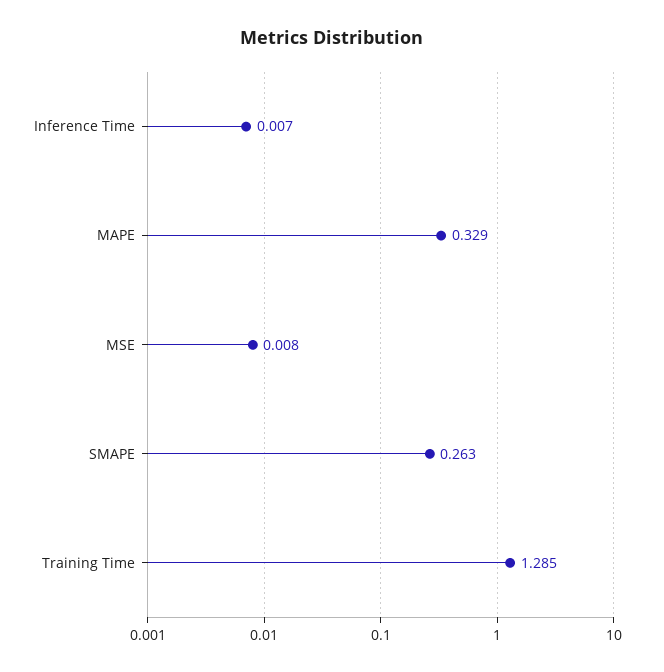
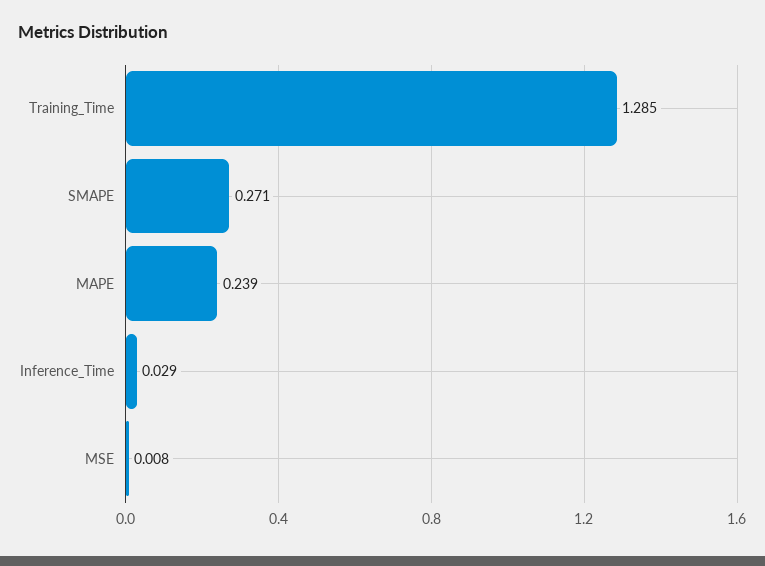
Inference Time: 0.007 -> 0.029
MAPE: 0.329 -> 0.239
SMAPE: 0.263 -> 0.271

